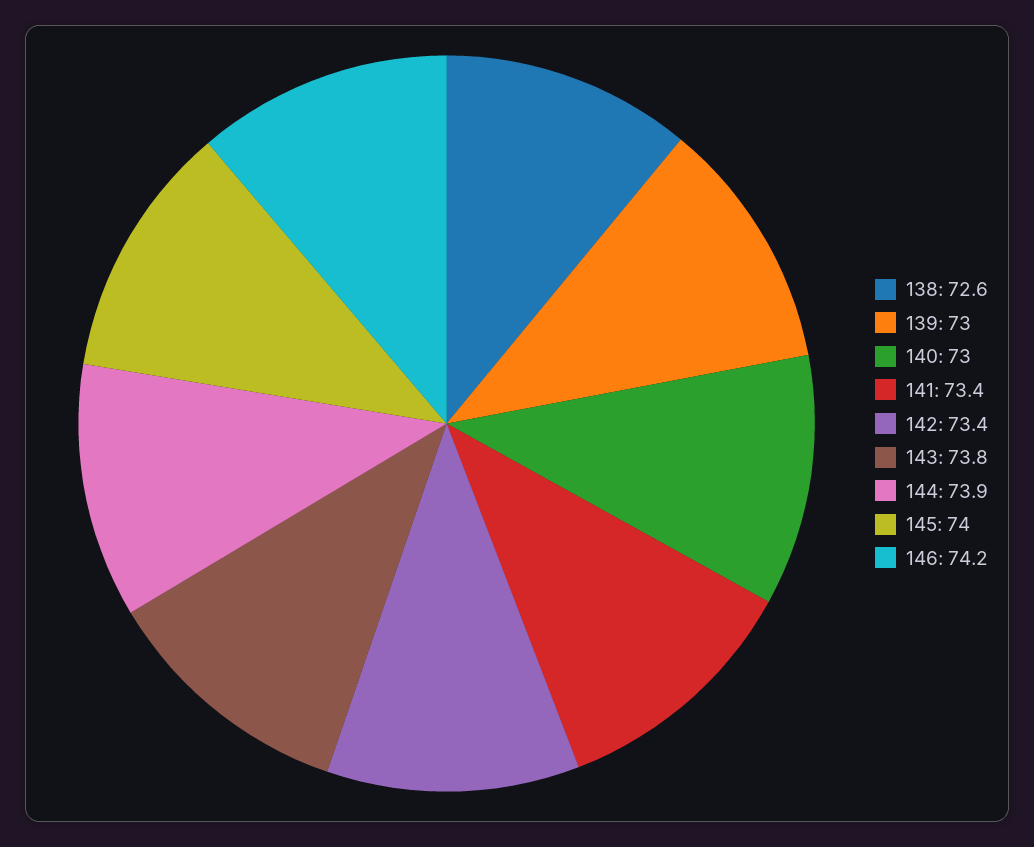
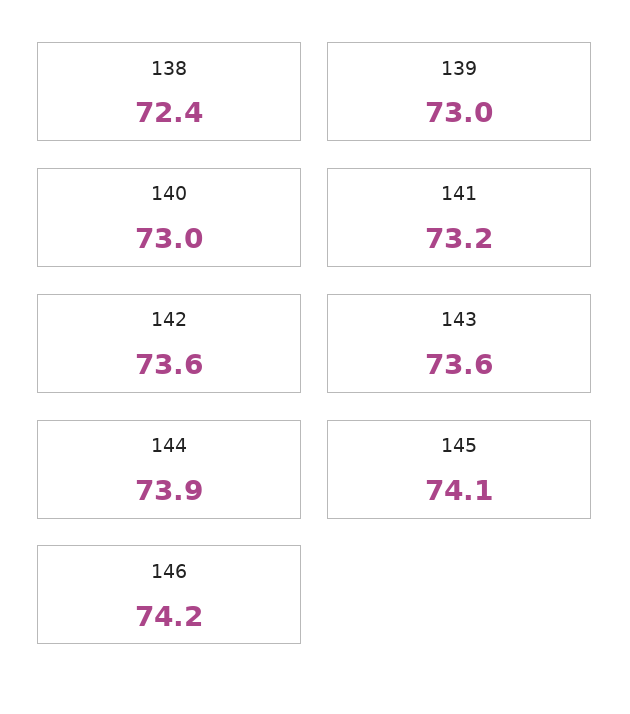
138: 72.6 -> 72.4
141: 73.4 -> 73.2
142: 73.4 -> 73.6
143: 73.8 -> 73.6
145: 74 -> 74.1

